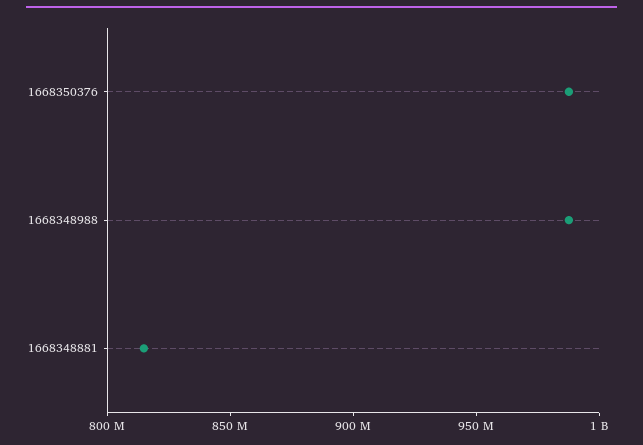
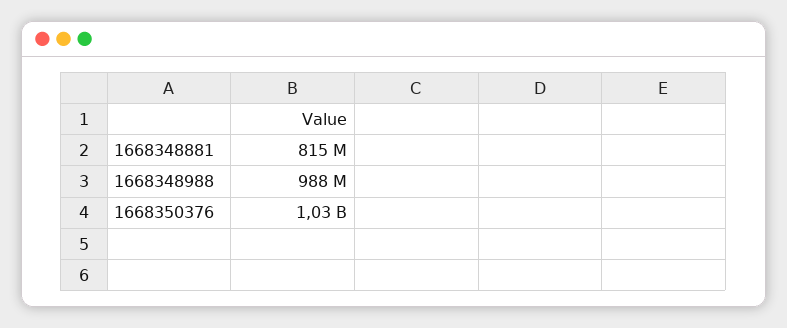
1668350376: 990000000 -> 1030000000

